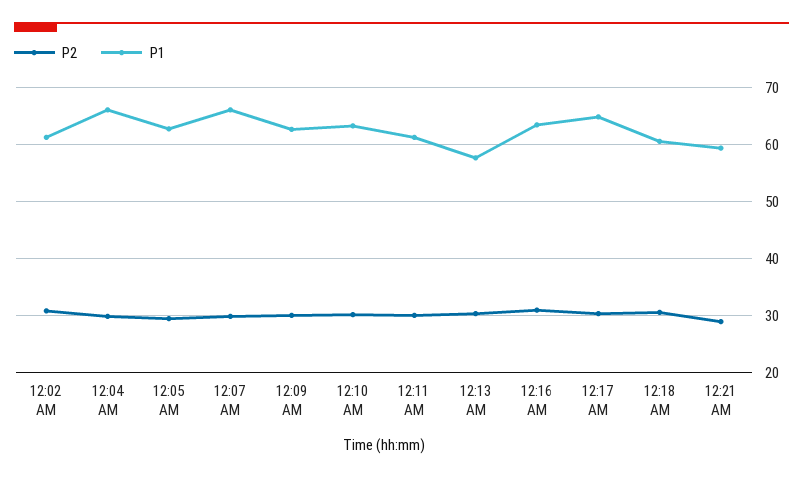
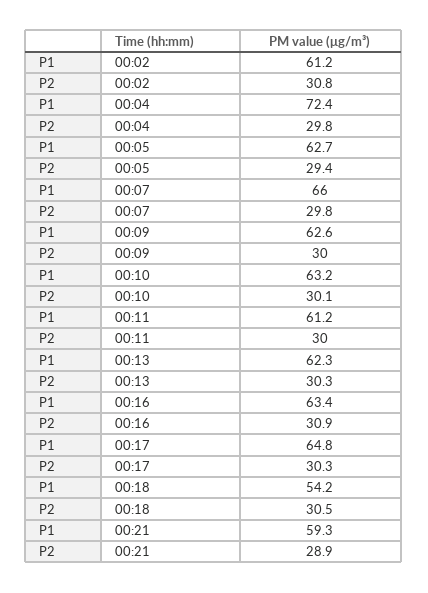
P1, 12:04 AM: 66 -> 72.4
P1, 12:13 AM: 58 -> 62.3
P1, 12:18 AM: 60 -> 54.2

